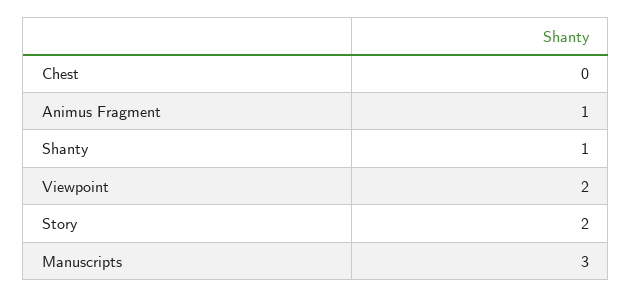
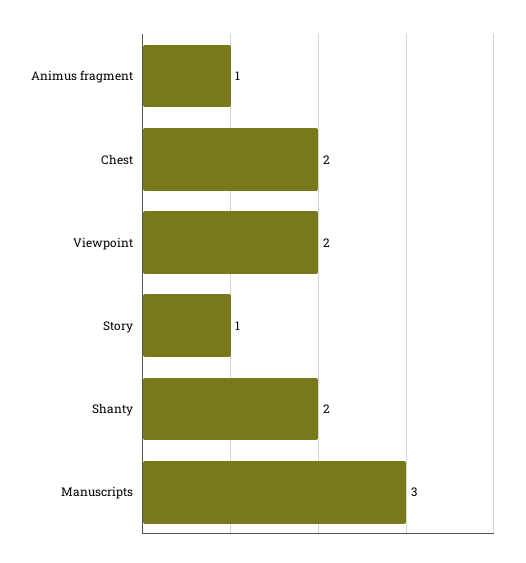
Chest: 0 -> 2
Shanty: 1 -> 2
Story: 2 -> 1

